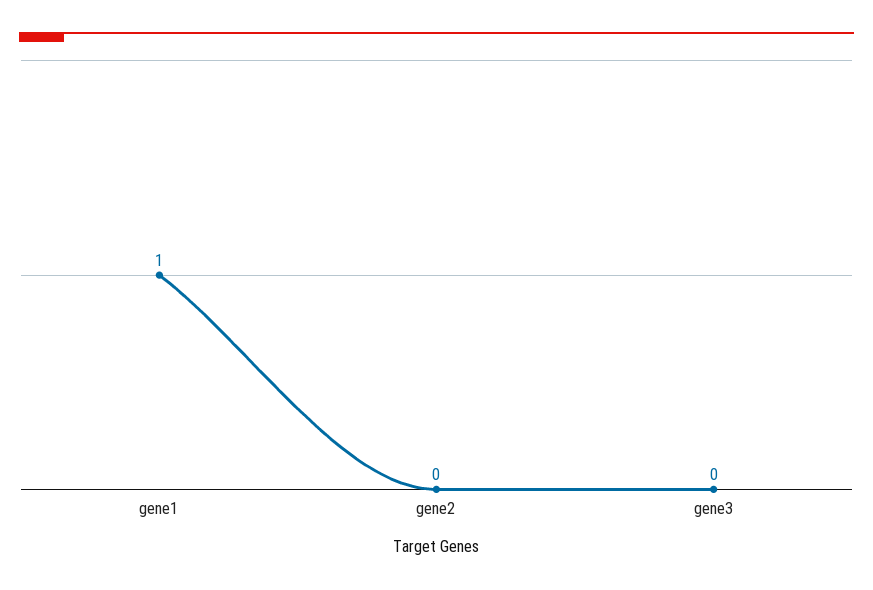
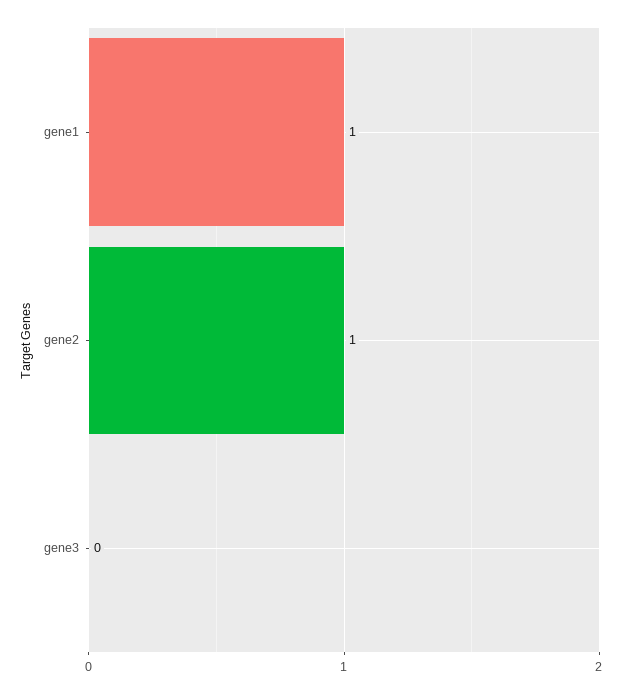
gene2: 0 -> 1

